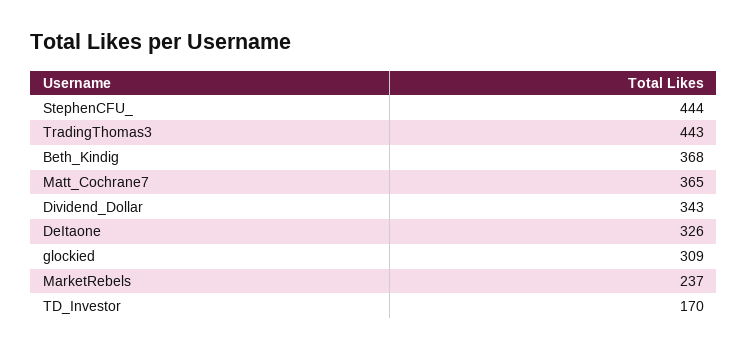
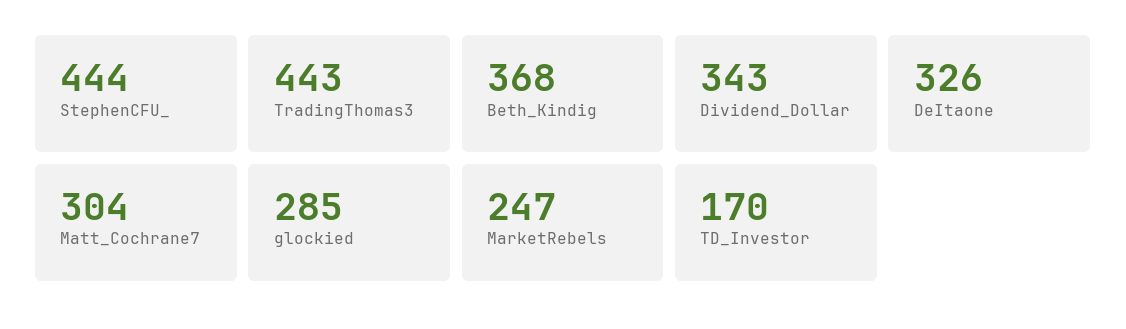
Matt_Cochrane7: 365 -> 304
glockied: 309 -> 285
MarketRebels: 237 -> 247

